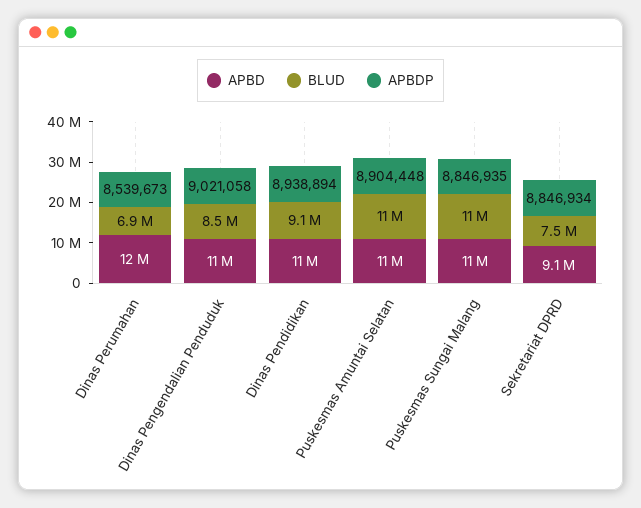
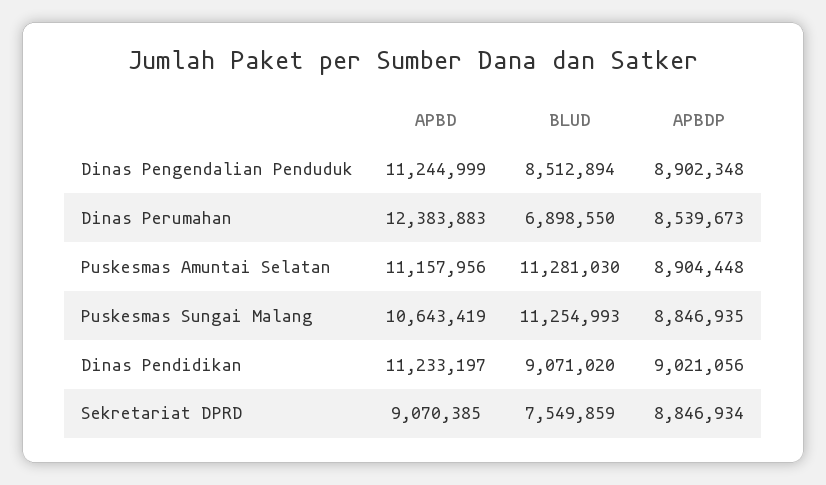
APBDP, Dinas Pengendalian Penduduk: 9021058 -> 8902348
APBDP, Dinas Pendidikan: 8938894 -> 9021056

